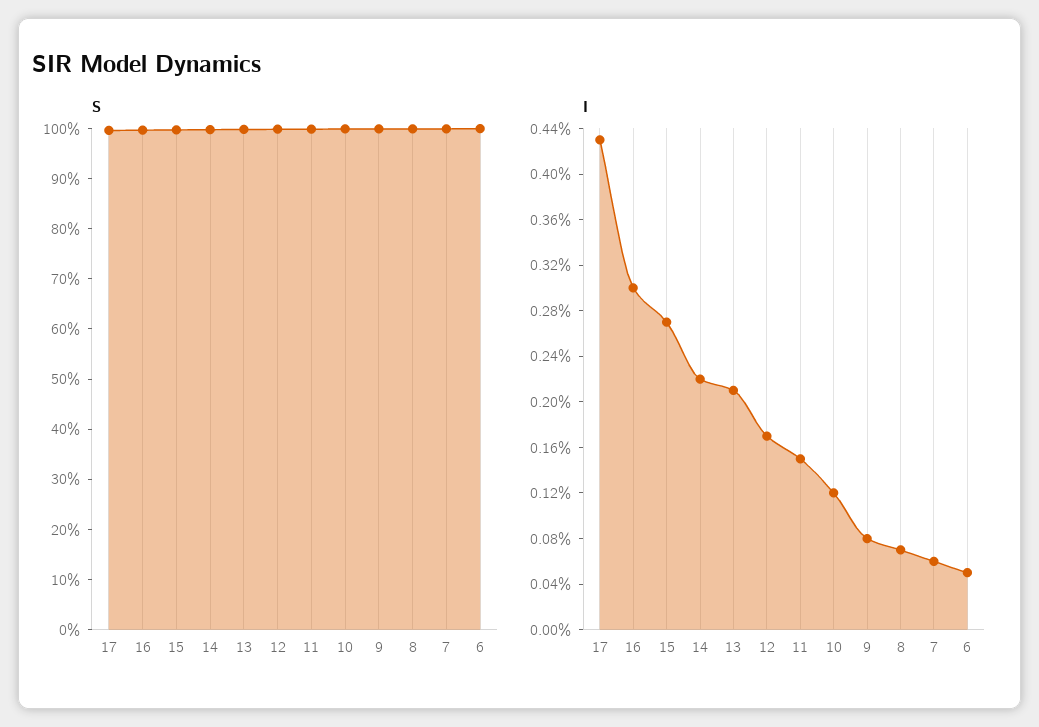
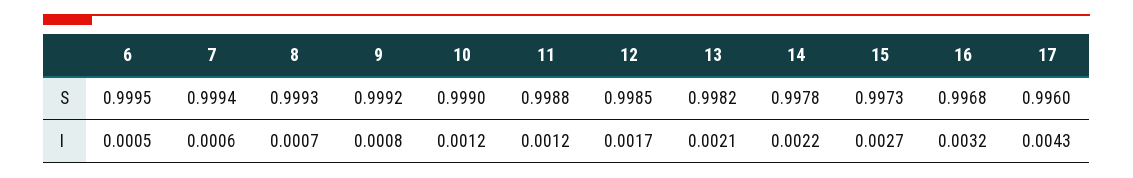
I, 16: 0.003 -> 0.0032
I, 11: 0.0015 -> 0.0012

